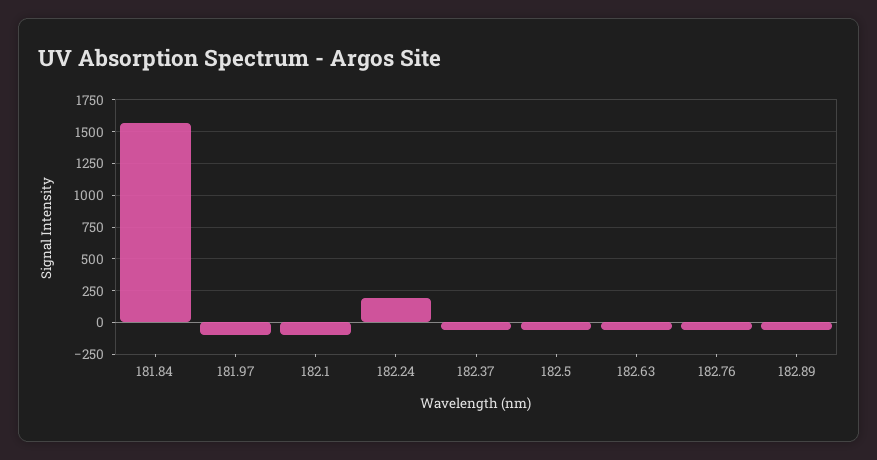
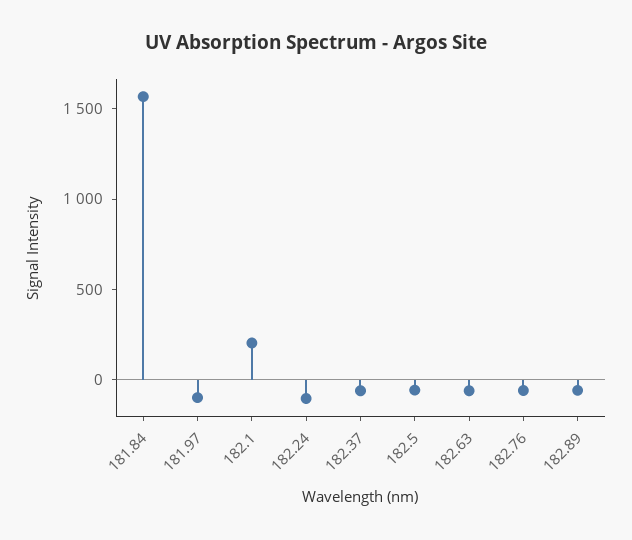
182.1: -100 -> 200
182.24: 200 -> -100

